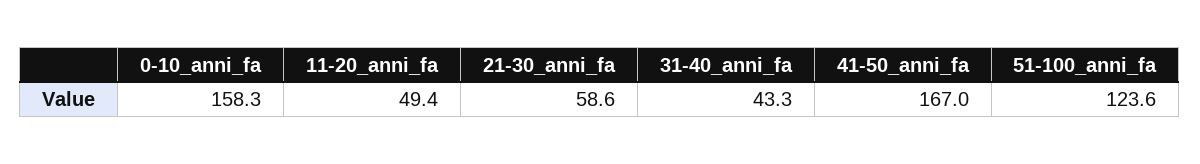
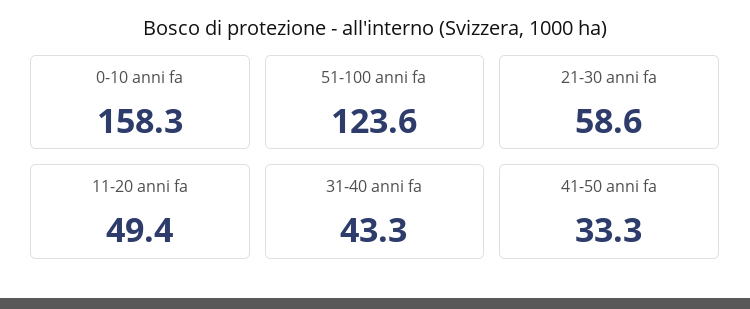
41-50_anni_fa: 167 -> 33.3

